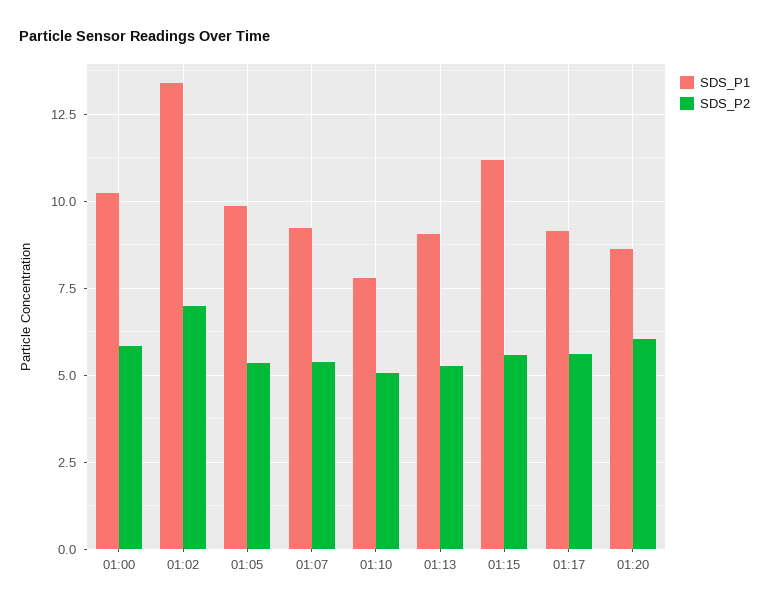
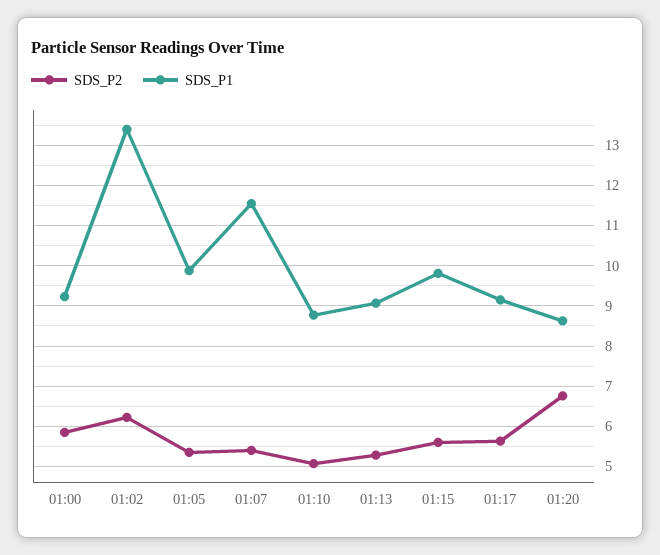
SDS_P1, 01:00: 10.25 -> 9.2
SDS_P2, 01:02: 7 -> 6.2
SDS_P1, 01:07: 9.25 -> 11.6
SDS_P1, 01:10: 7.75 -> 8.8
SDS_P1, 01:15: 11.25 -> 9.8
SDS_P2, 01:20: 6 -> 6.8

